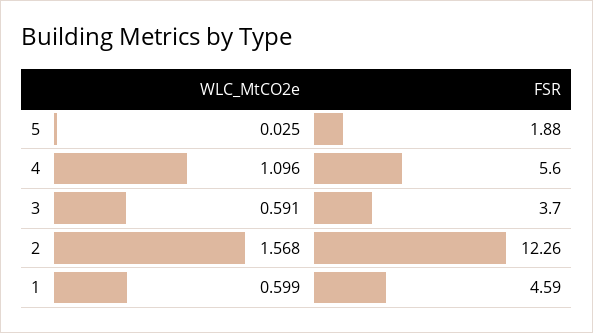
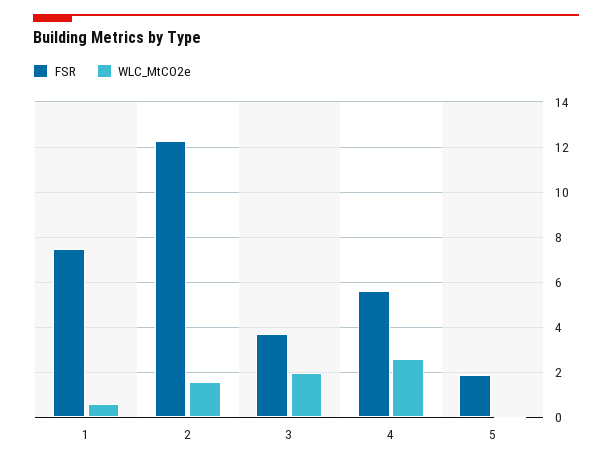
WLC_MtCO2e, 4: 1.096 -> 2.5
WLC_MtCO2e, 3: 0.591 -> 2
FSR, 1: 4.59 -> 7.5

